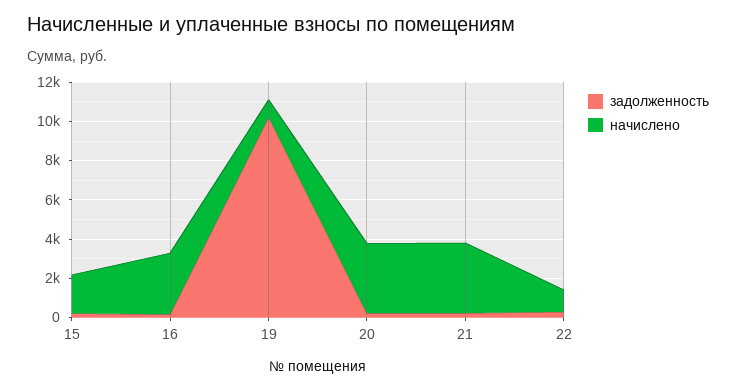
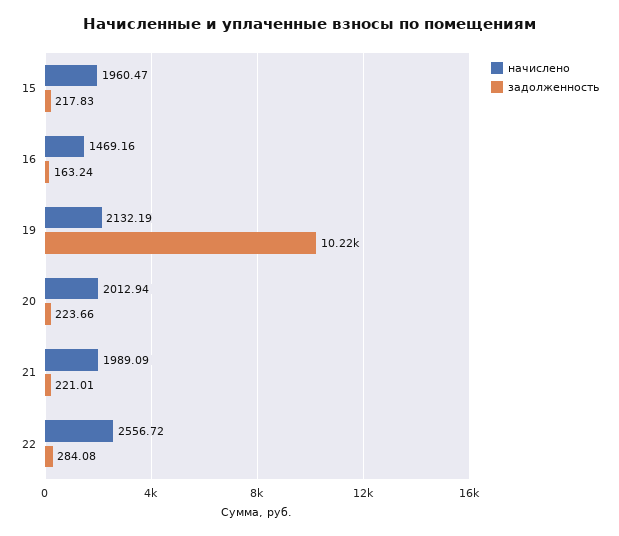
начислено, 16: 3000 -> 1469.16
начислено, 19: 1000 -> 2132.19
начислено, 20: 3500 -> 2012.94
начислено, 21: 3500 -> 1989.09
начислено, 22: 1000 -> 2556.72

